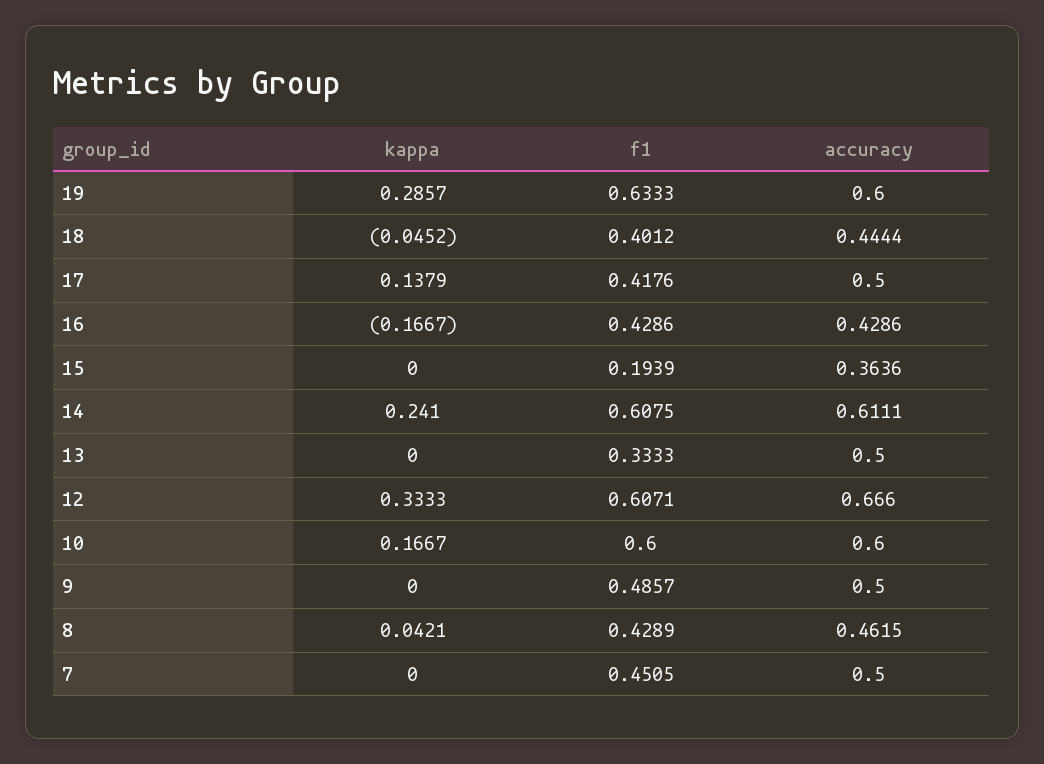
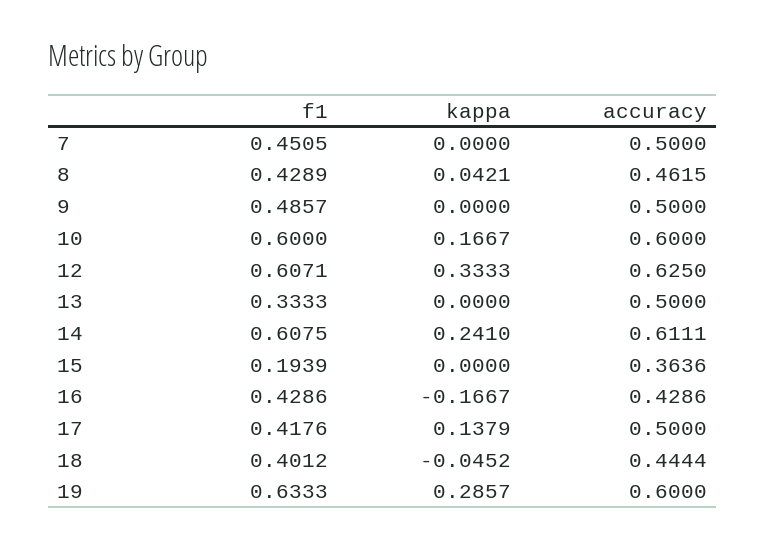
accuracy, 12: 0.666 -> 0.625

